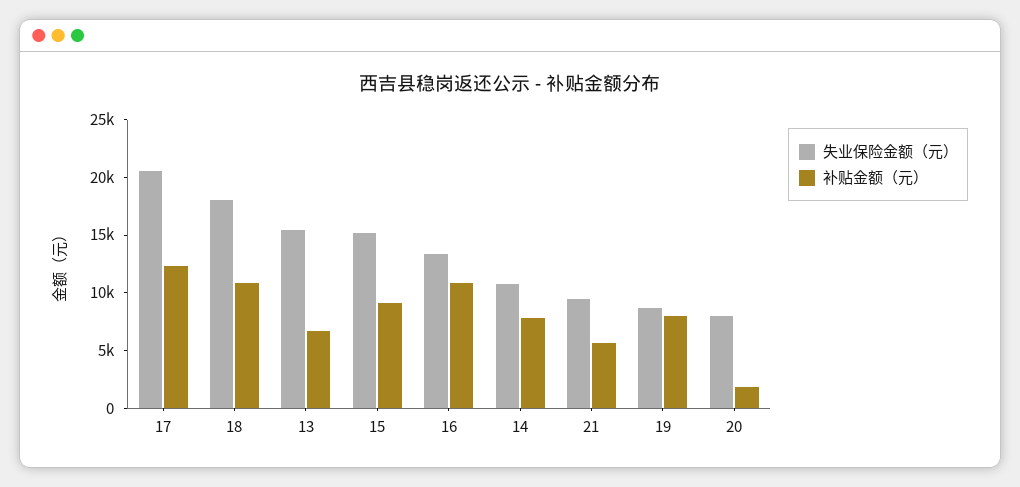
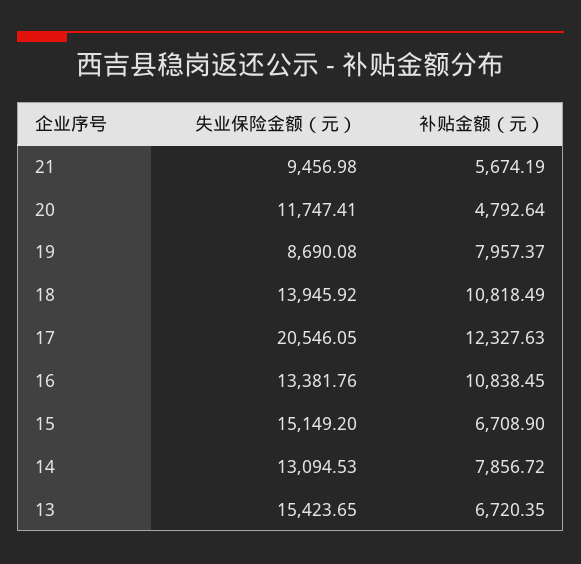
失业保险金额（元）, 18: 18000 -> 13945.92
补贴金额（元）, 15: 9000 -> 6708.9
失业保险金额（元）, 14: 11000 -> 13094.53
失业保险金额（元）, 20: 8000 -> 11747.41
补贴金额（元）, 20: 2000 -> 4792.64

